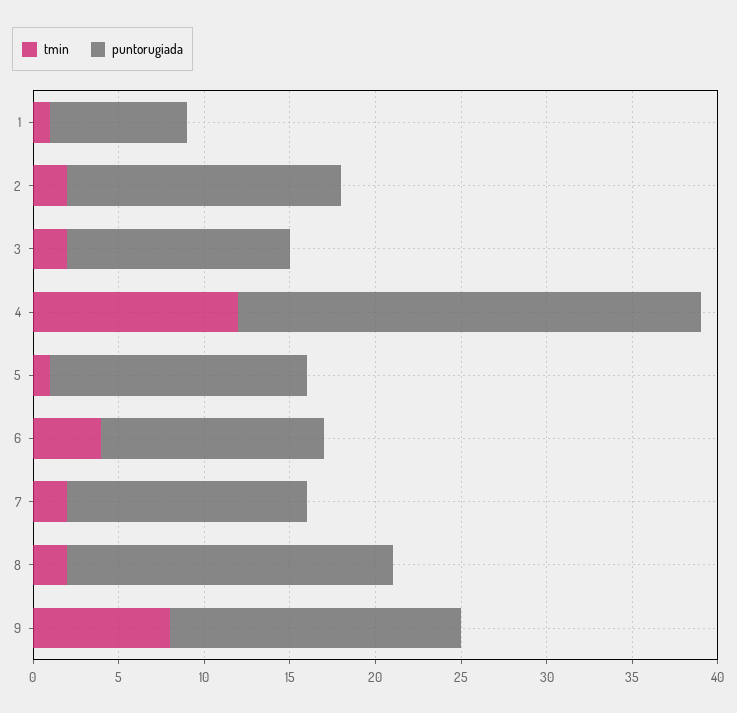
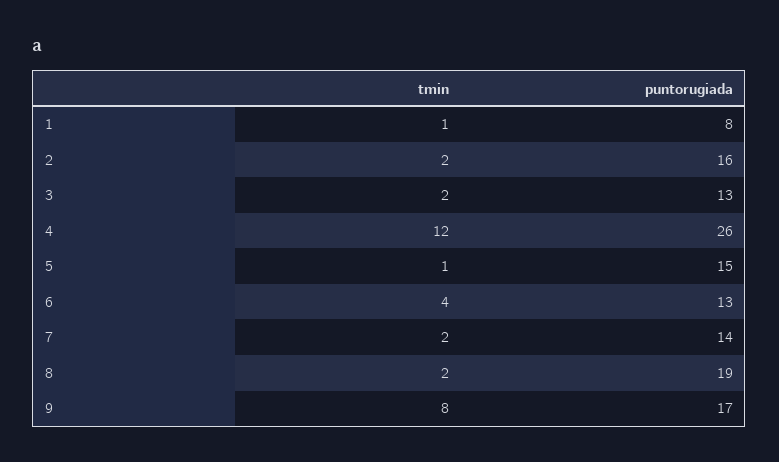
puntorugiada, 4: 27 -> 26

